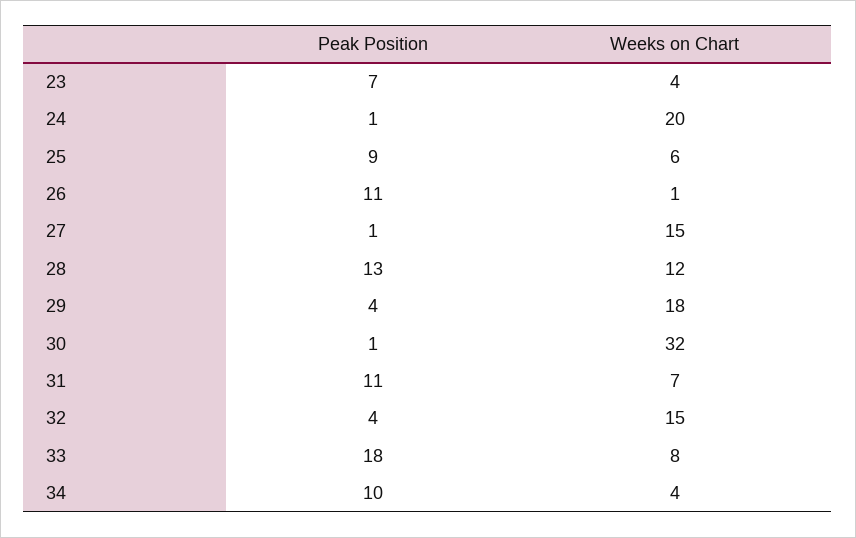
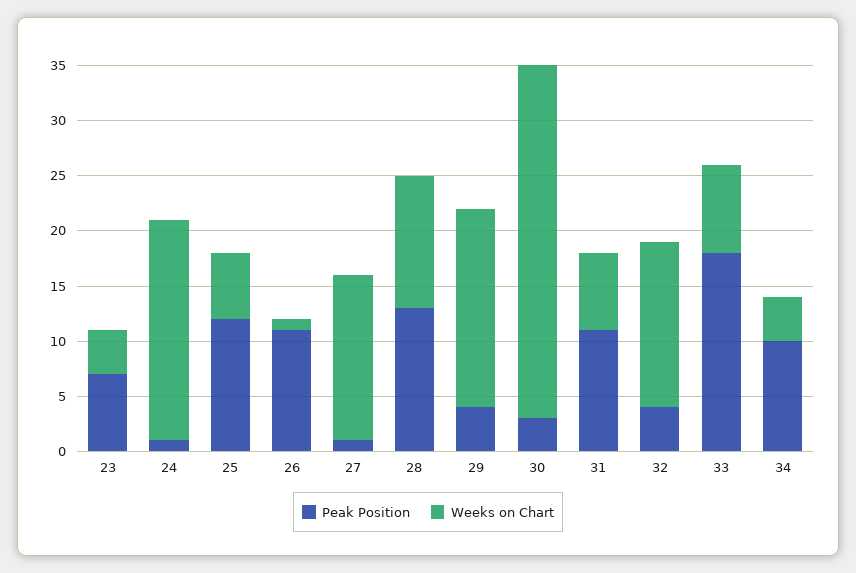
Peak Position, 25: 9 -> 12
Peak Position, 30: 1 -> 3

